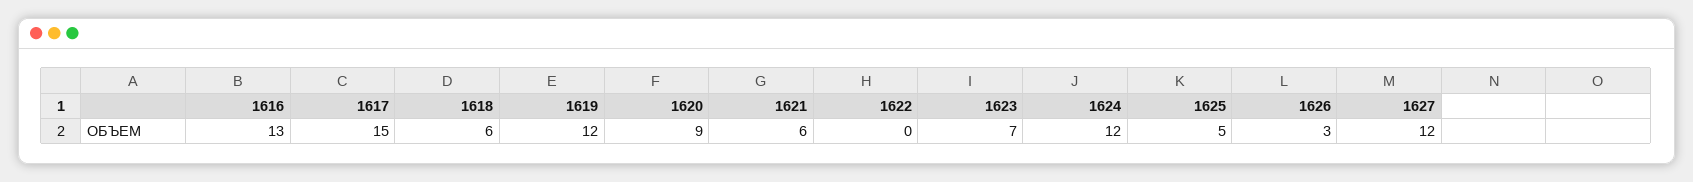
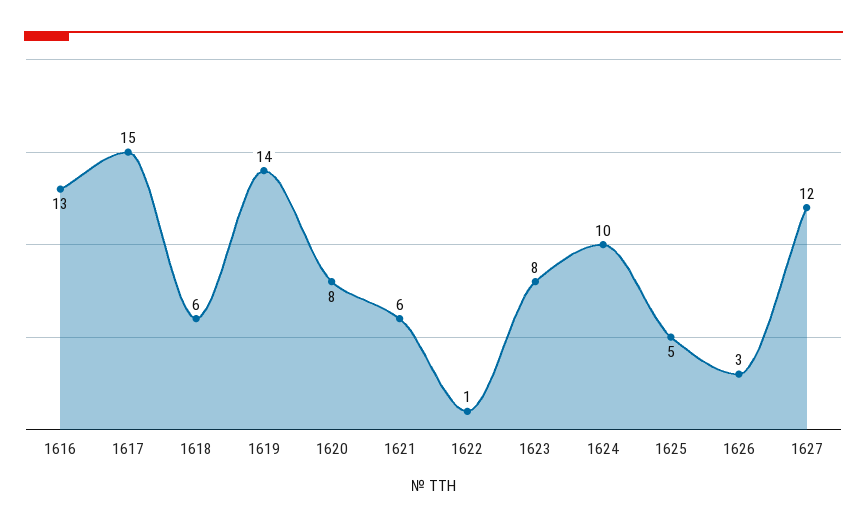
1619: 12 -> 14
1620: 9 -> 8
1622: 0 -> 1
1623: 7 -> 8
1624: 12 -> 10

